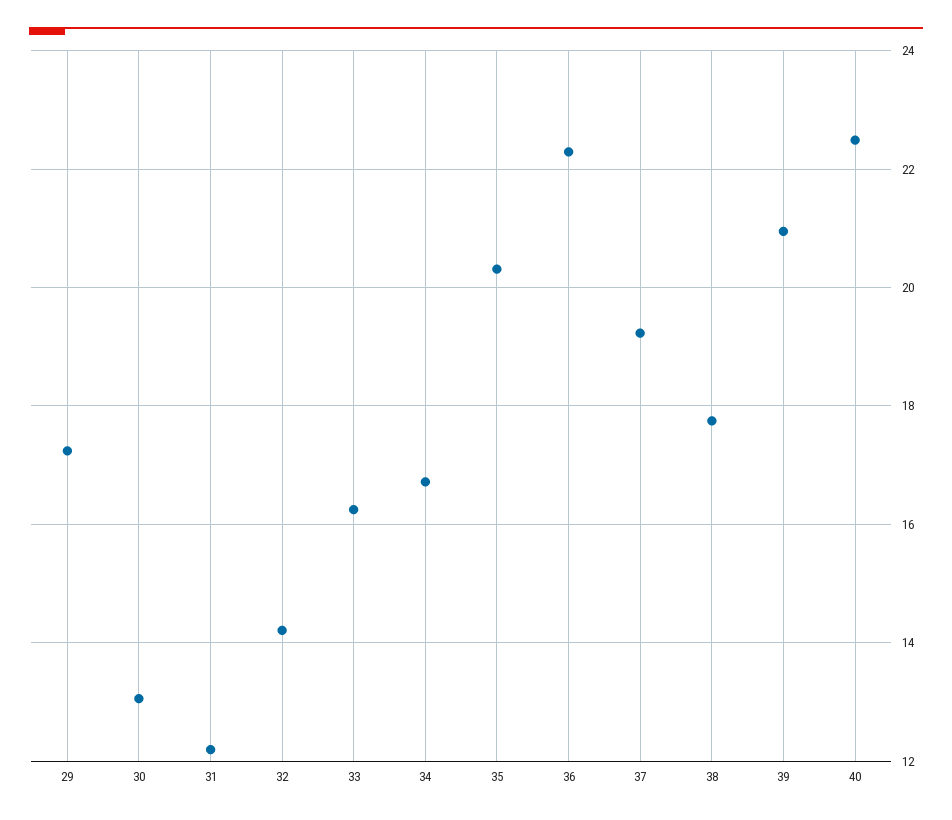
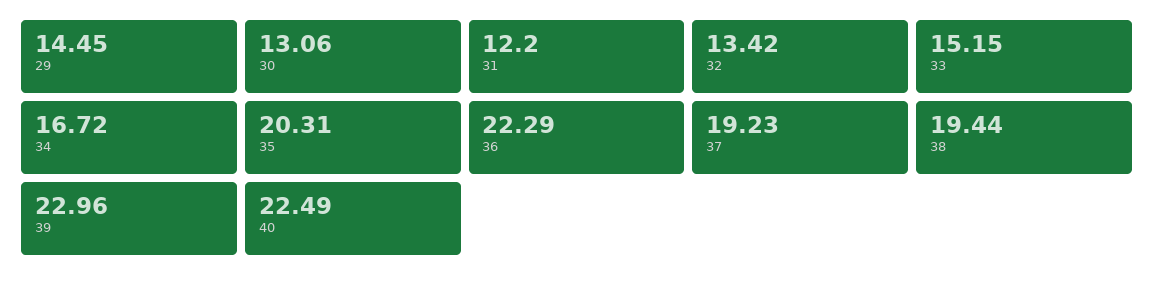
29: 17.2 -> 14.45
32: 14.2 -> 13.42
33: 16.2 -> 15.15
38: 17.8 -> 19.44
39: 21 -> 22.96

